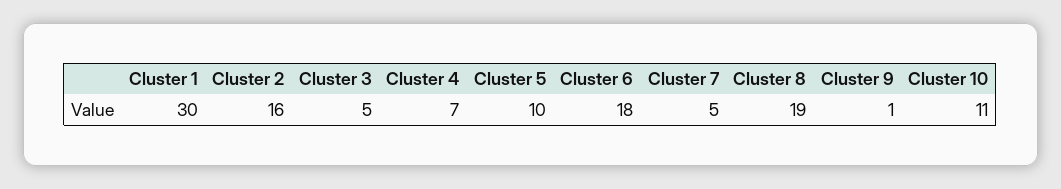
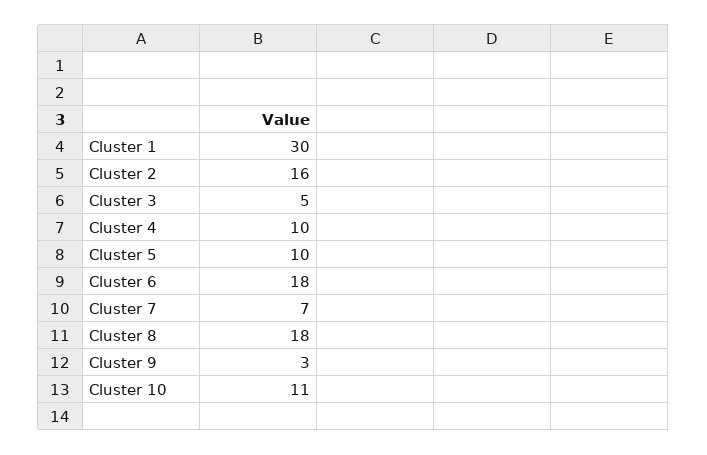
Cluster 4: 7 -> 10
Cluster 7: 5 -> 7
Cluster 8: 19 -> 18
Cluster 9: 1 -> 3

